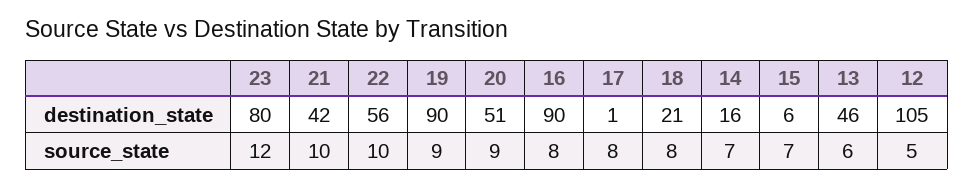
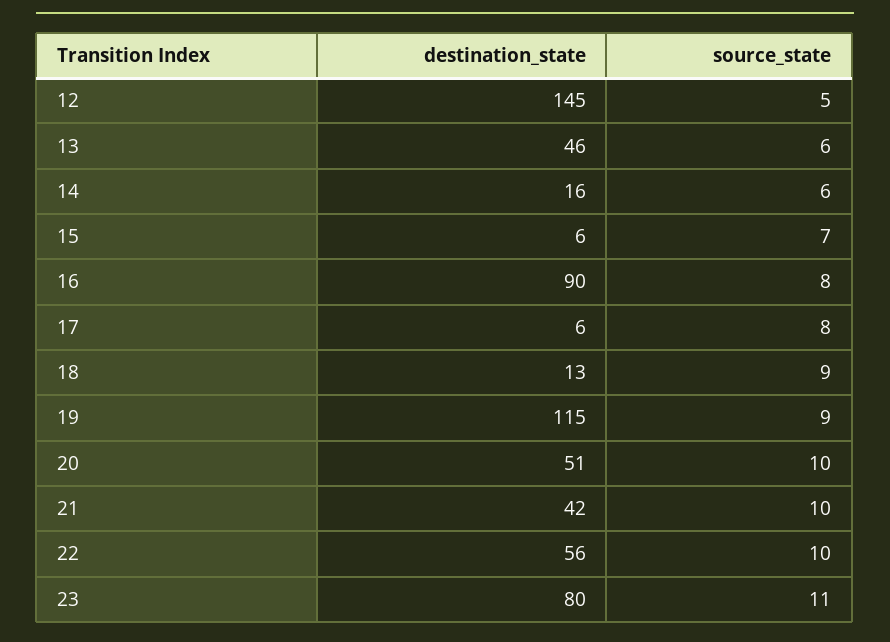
19, destination_state: 90 -> 115
17, destination_state: 1 -> 6
18, destination_state: 21 -> 13
12, destination_state: 105 -> 145
23, source_state: 12 -> 11
20, source_state: 9 -> 10
18, source_state: 8 -> 9
14, source_state: 7 -> 6

